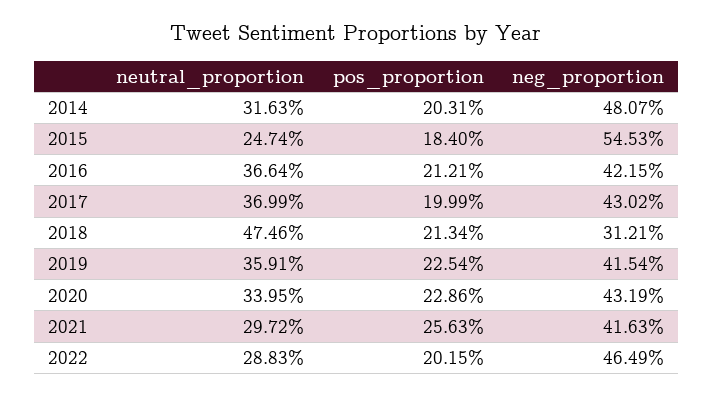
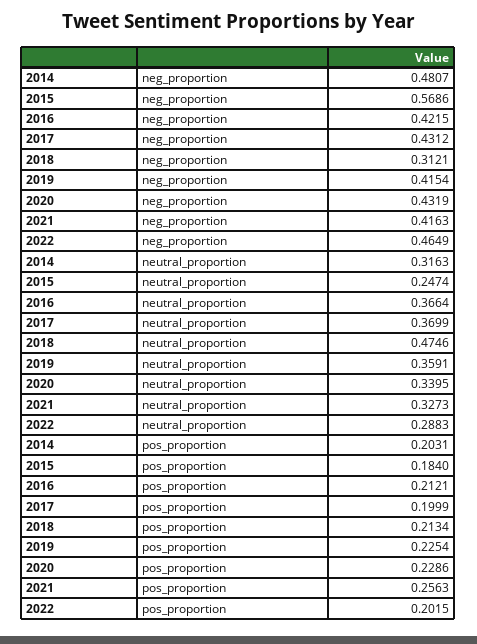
neg_proportion, 2015: 0.5453 -> 0.5686
neg_proportion, 2017: 0.4302 -> 0.4312
neutral_proportion, 2021: 0.2972 -> 0.3273

